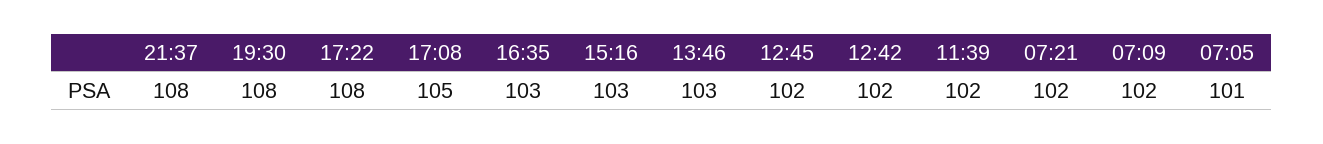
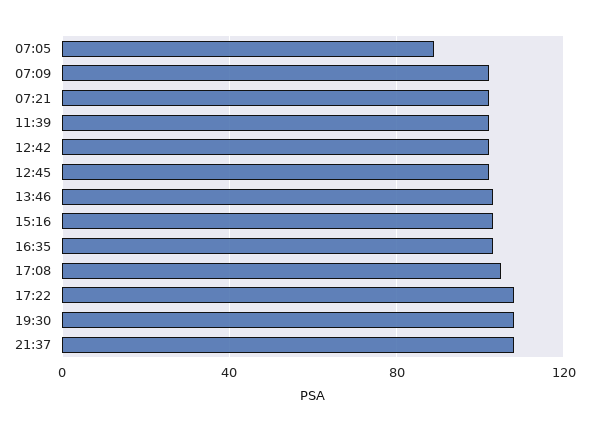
07:05: 101 -> 90

